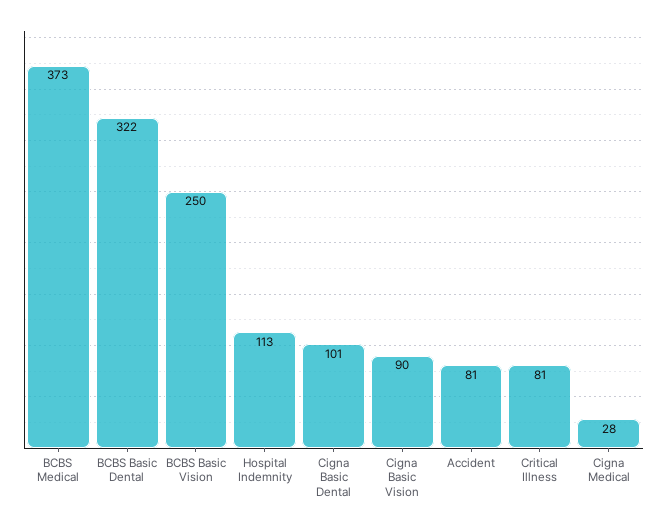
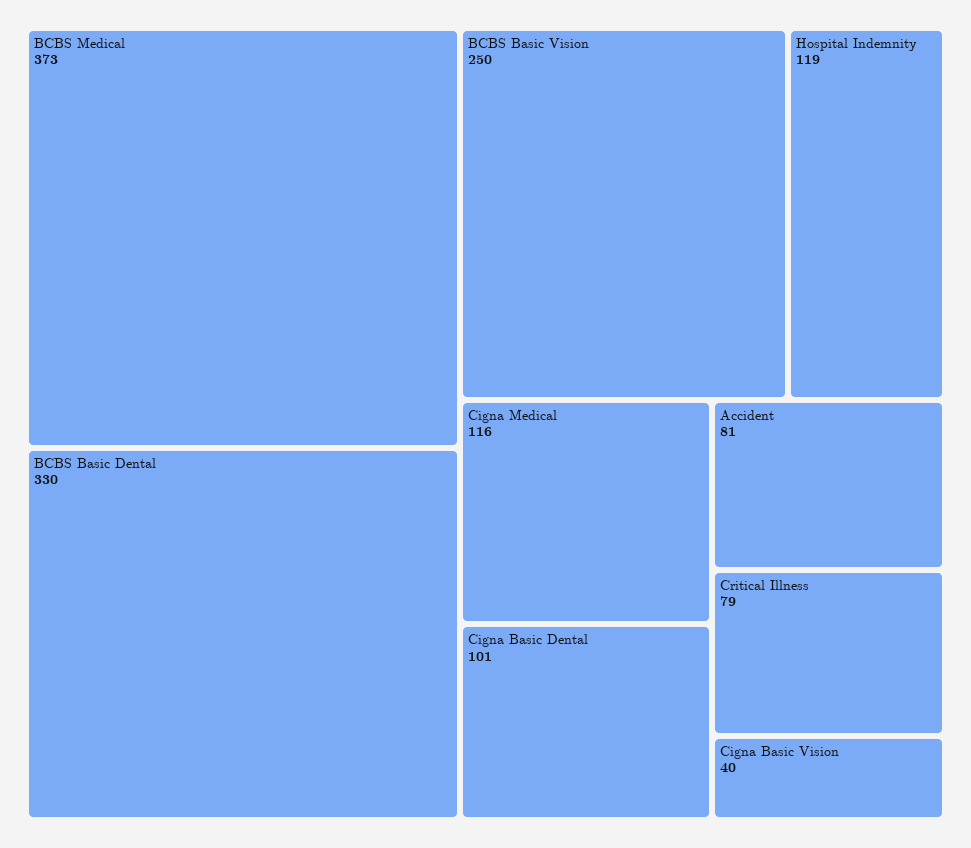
BCBS Basic Dental: 322 -> 330
Hospital Indemnity: 113 -> 119
Cigna Basic Vision: 90 -> 40
Critical Illness: 81 -> 79
Cigna Medical: 28 -> 116

